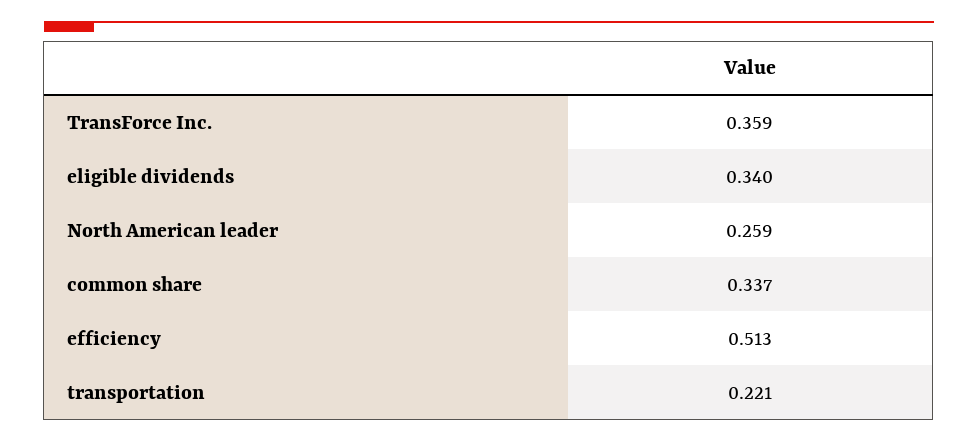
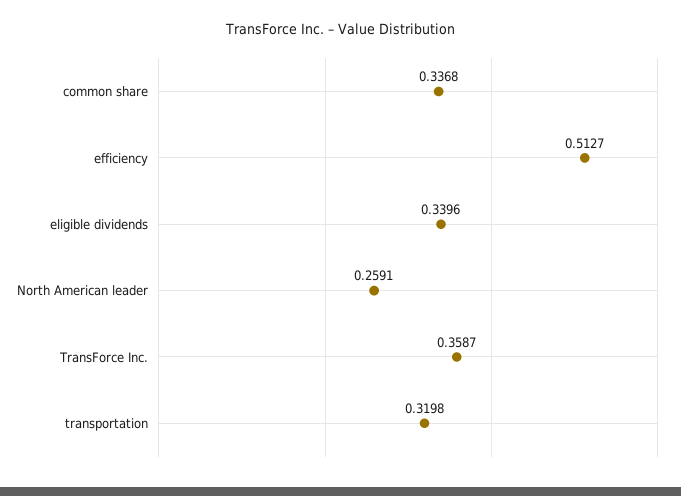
transportation: 0.221 -> 0.3198

